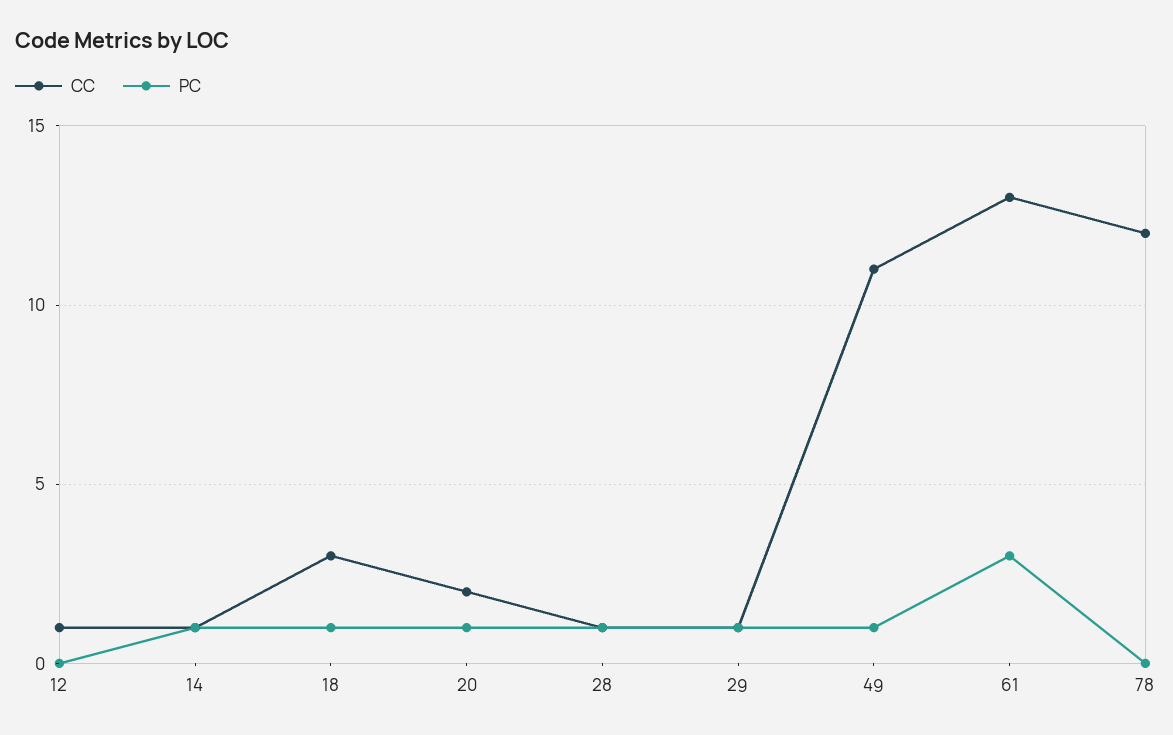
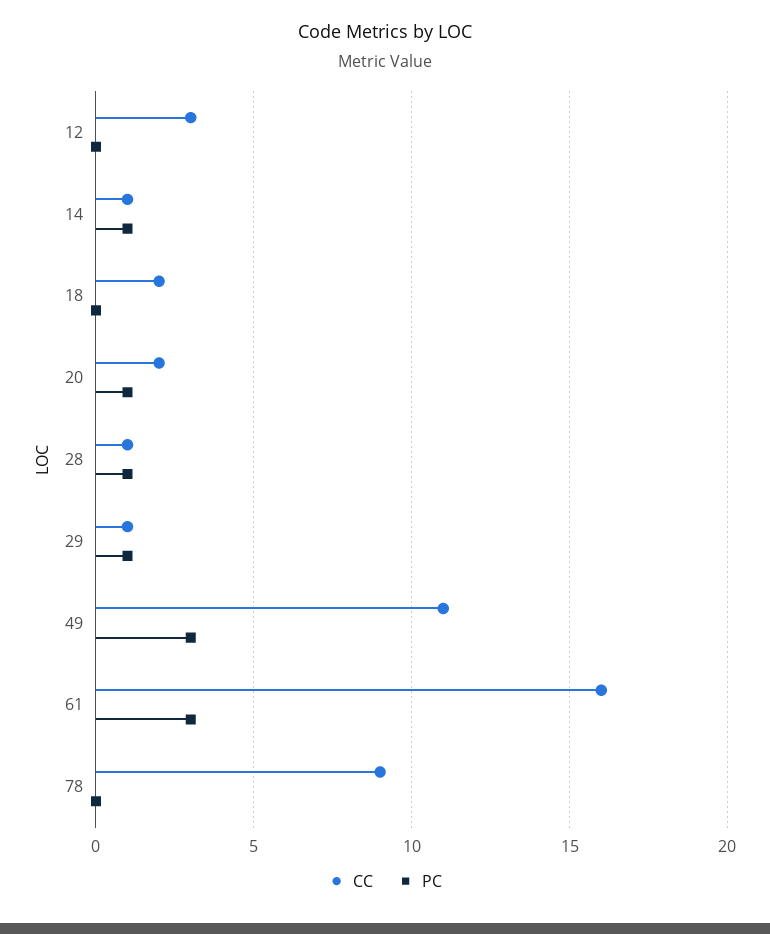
CC, 12: 1 -> 3
CC, 18: 3 -> 2
PC, 18: 1 -> 0
PC, 49: 1 -> 3
CC, 61: 13 -> 16
CC, 78: 12 -> 9

